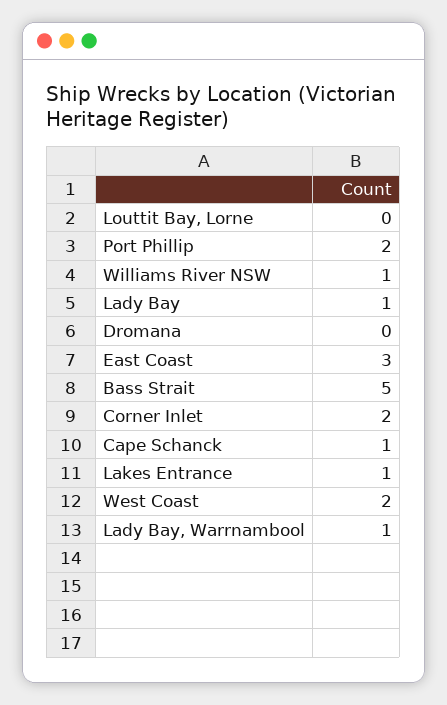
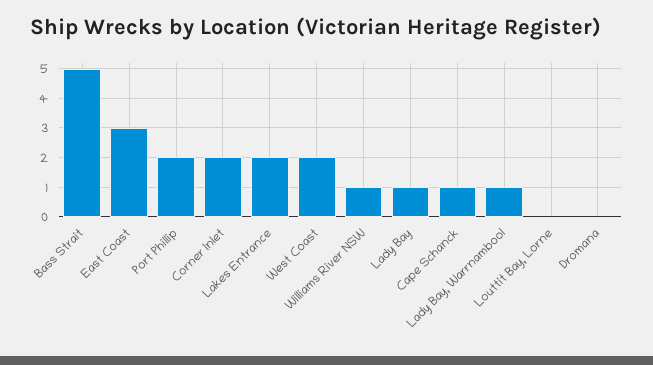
Lakes Entrance: 1 -> 2

